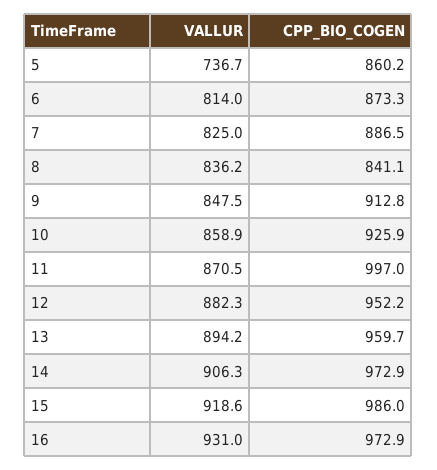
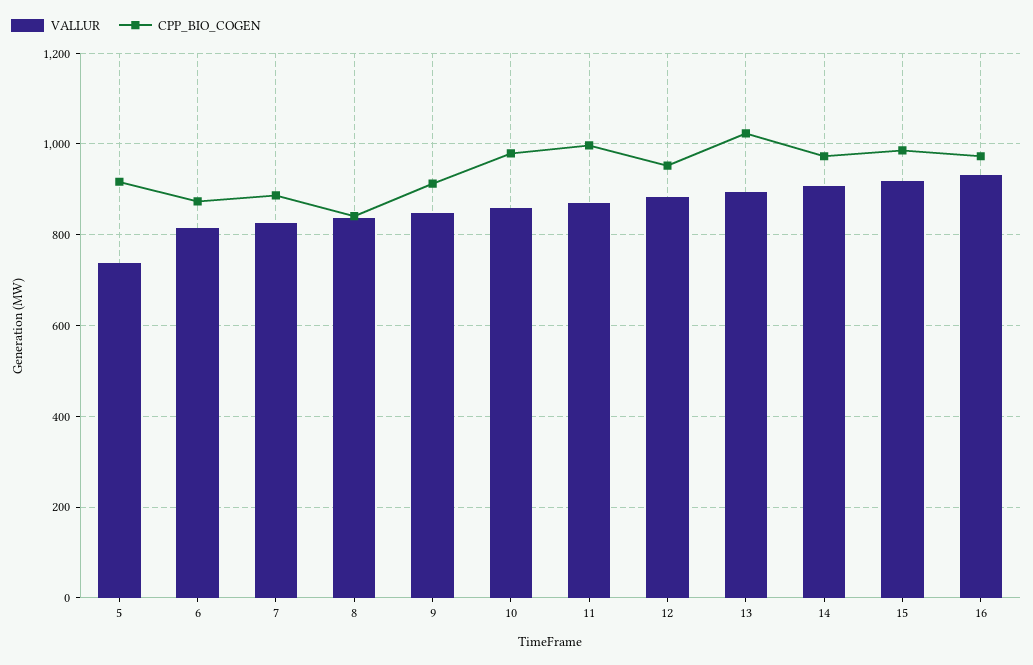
CPP_BIO_COGEN, 5: 860.2 -> 920
CPP_BIO_COGEN, 10: 925.9 -> 980
CPP_BIO_COGEN, 13: 959.7 -> 1020

